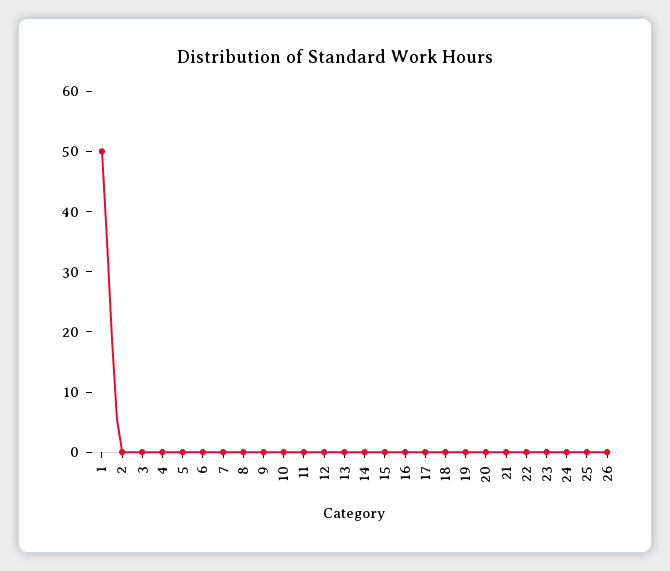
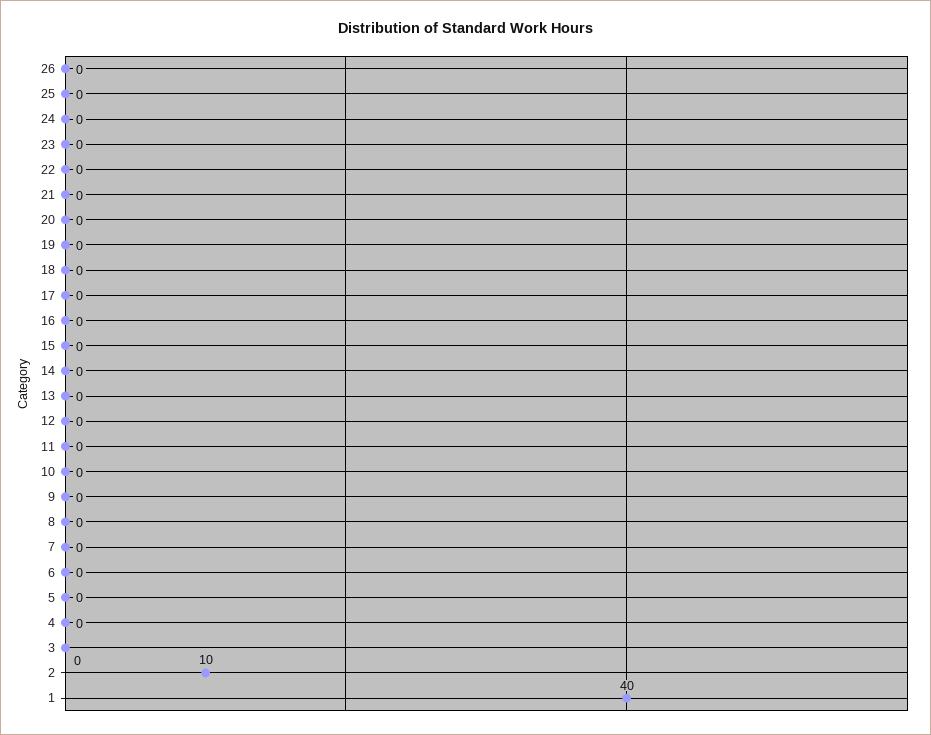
1: 50 -> 40
2: 0 -> 10

